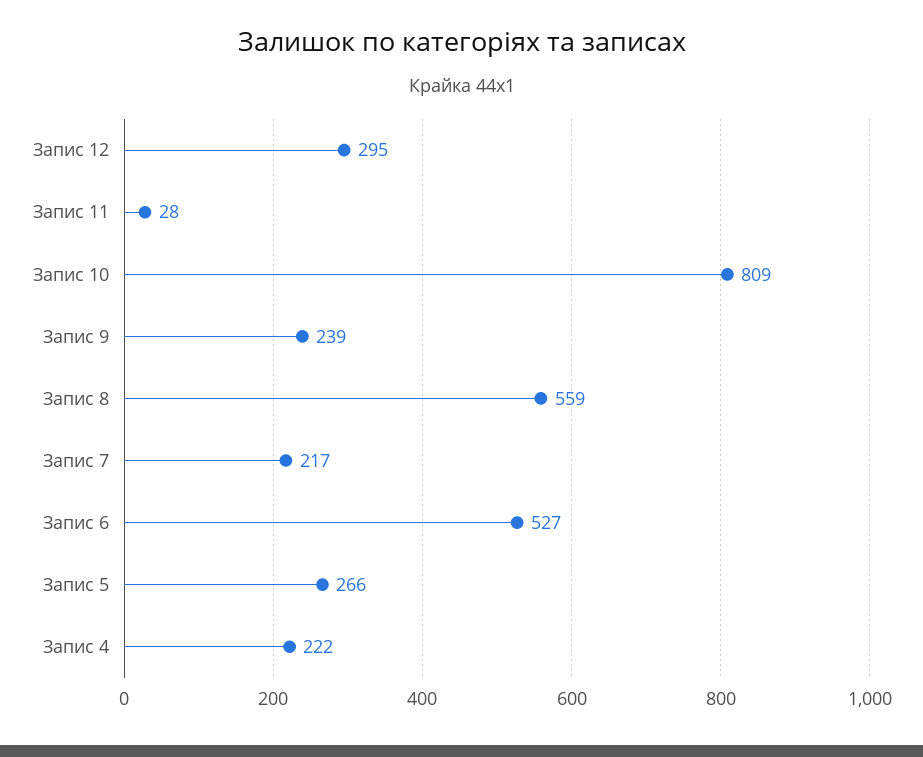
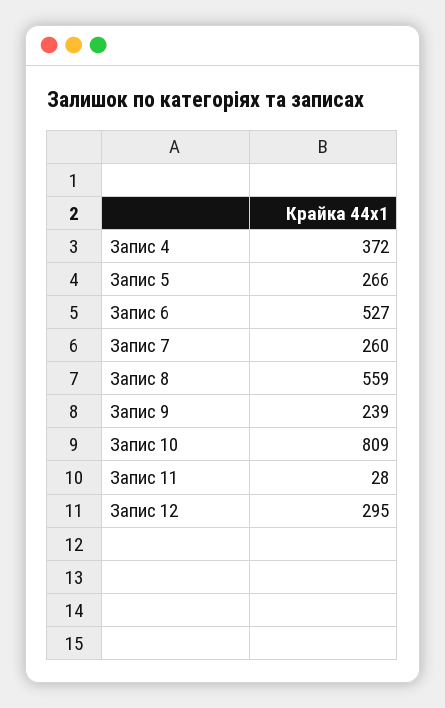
Запис 7: 217 -> 260
Запис 4: 222 -> 372

